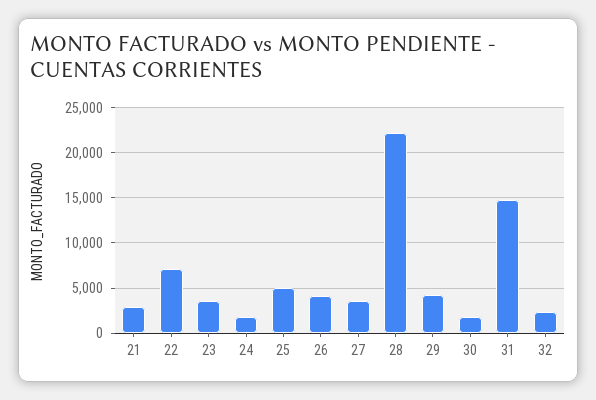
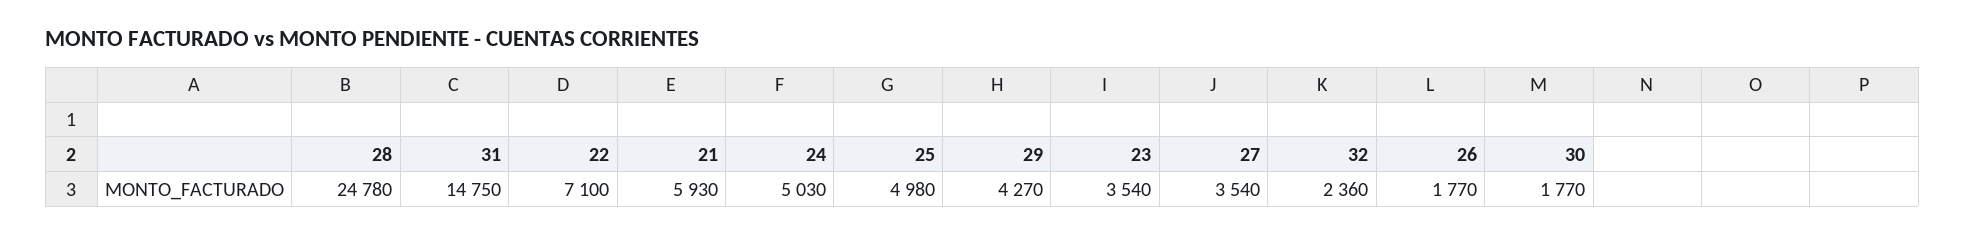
21: 3000 -> 5930
24: 2000 -> 5030
26: 4000 -> 1770
28: 22000 -> 24780

